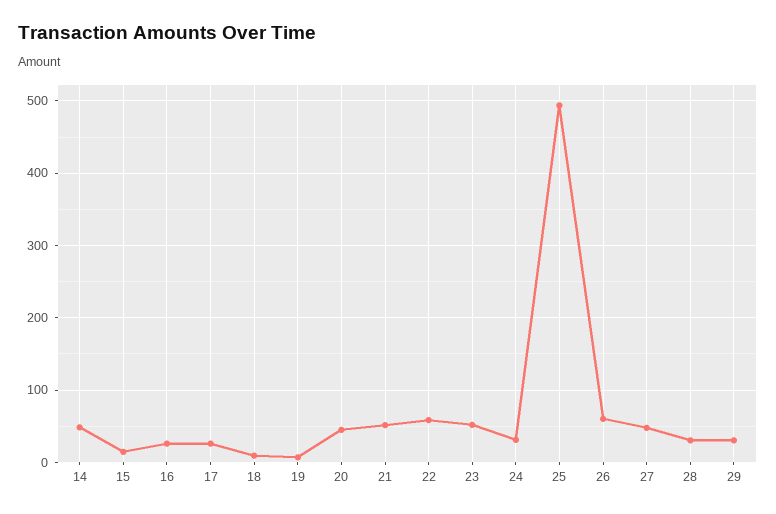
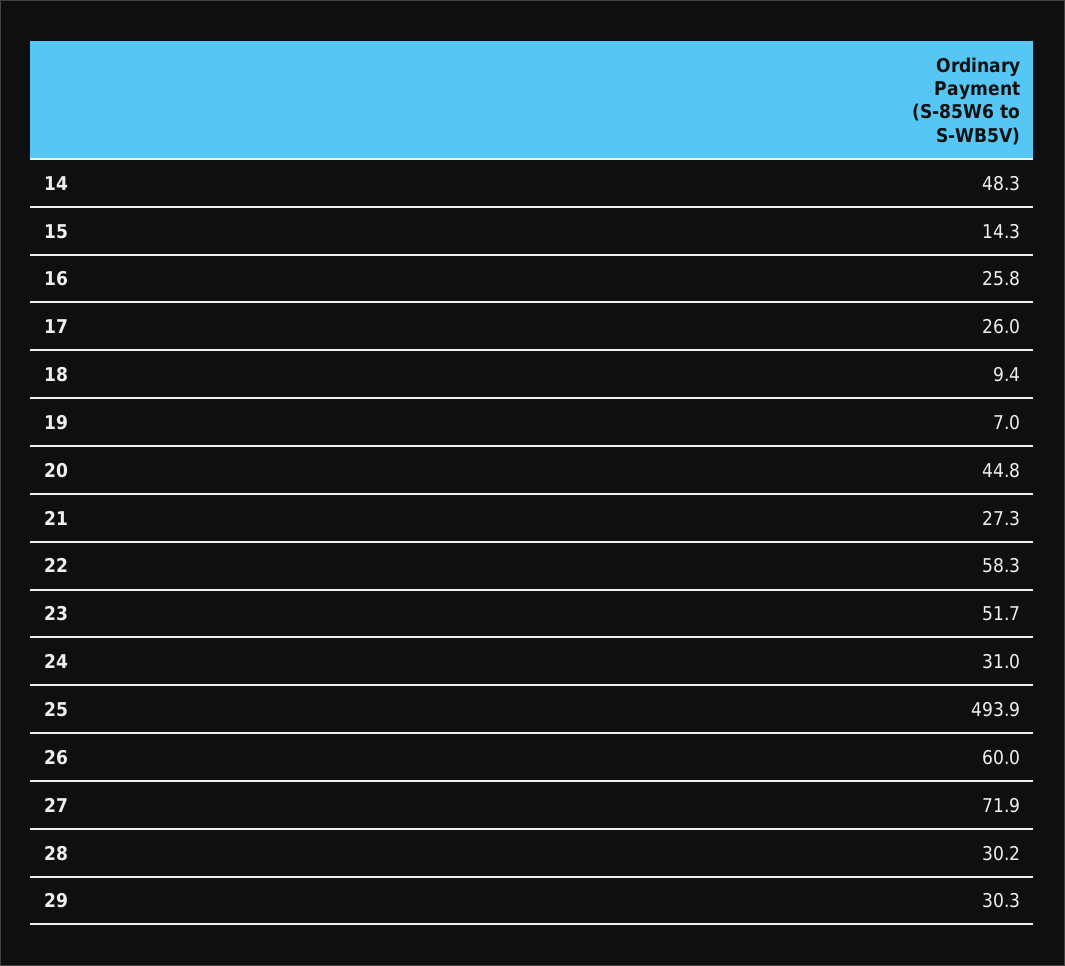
21: 50 -> 27.3
27: 50 -> 71.9

